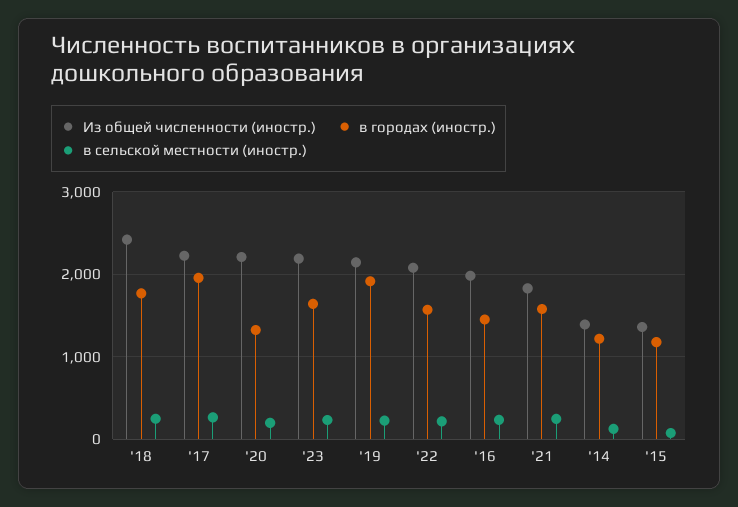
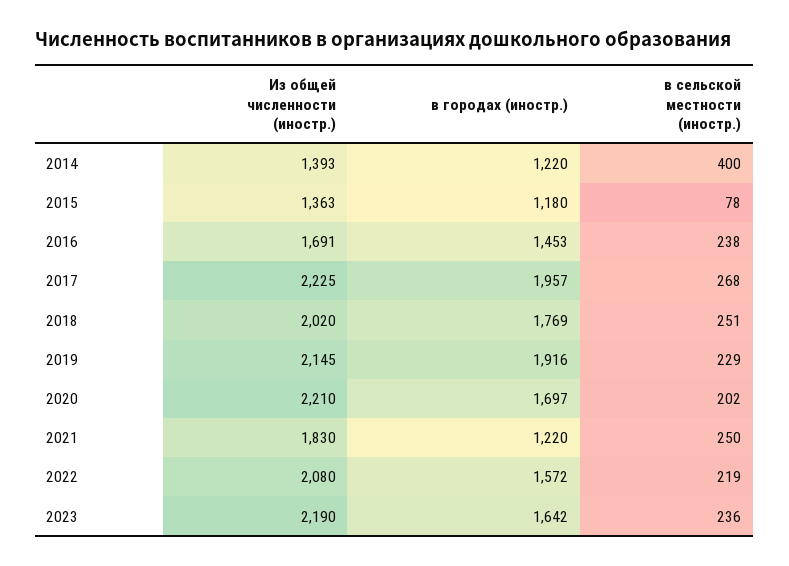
Из общей численности (иностр.), '18: 2400 -> 2020
в городах (иностр.), '20: 1300 -> 1697
Из общей численности (иностр.), '16: 2000 -> 1691
в городах (иностр.), '21: 1600 -> 1220
в сельской местности (иностр.), '14: 100 -> 400

